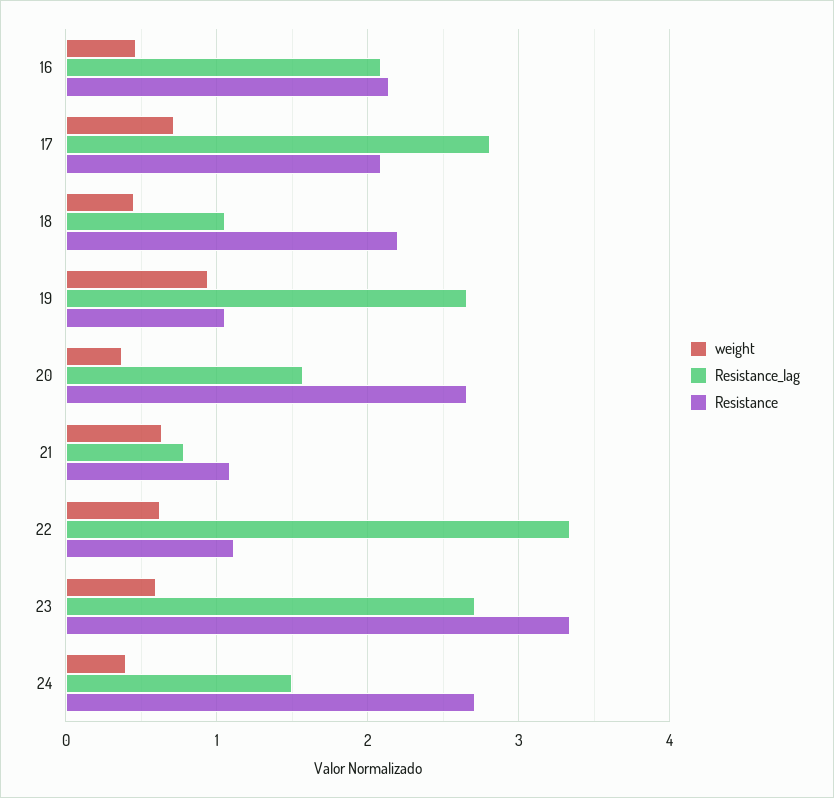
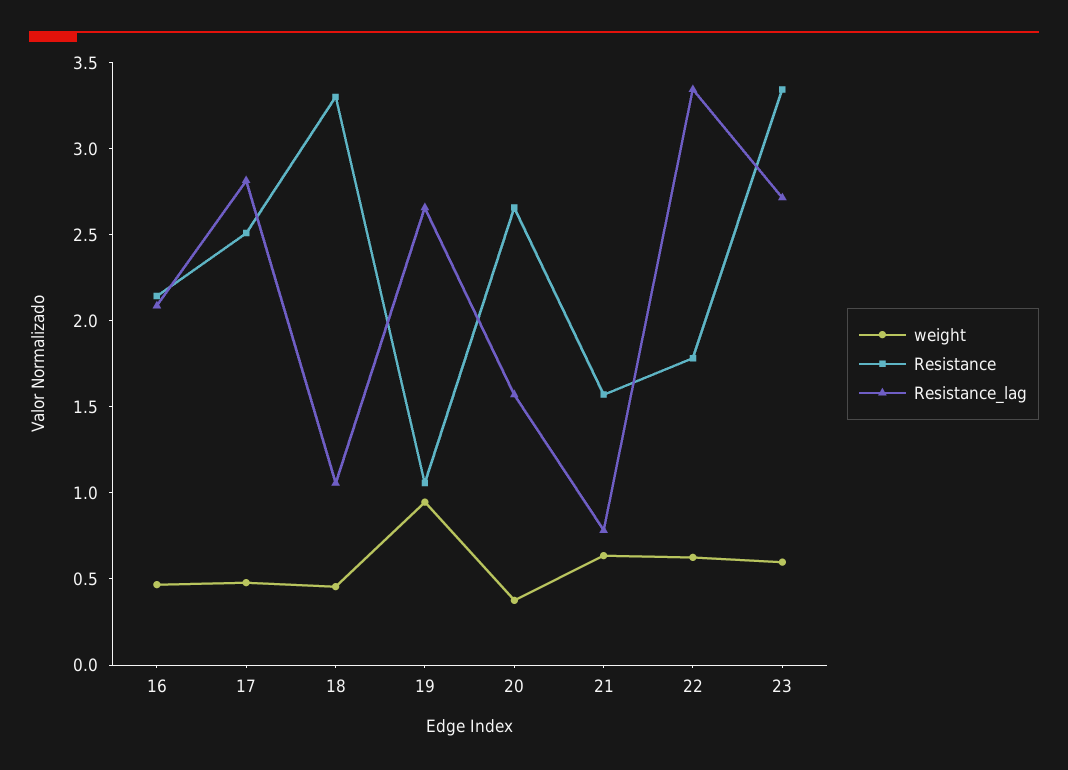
weight, 17: 0.7 -> 0.5
Resistance, 17: 2.1 -> 2.5
Resistance, 18: 2.2 -> 3.3
Resistance, 21: 1.1 -> 1.6
Resistance, 22: 1.1 -> 1.8
weight, 24: 0.4 -> none
Resistance_lag, 24: 1.5 -> none
Resistance, 24: 2.7 -> none

